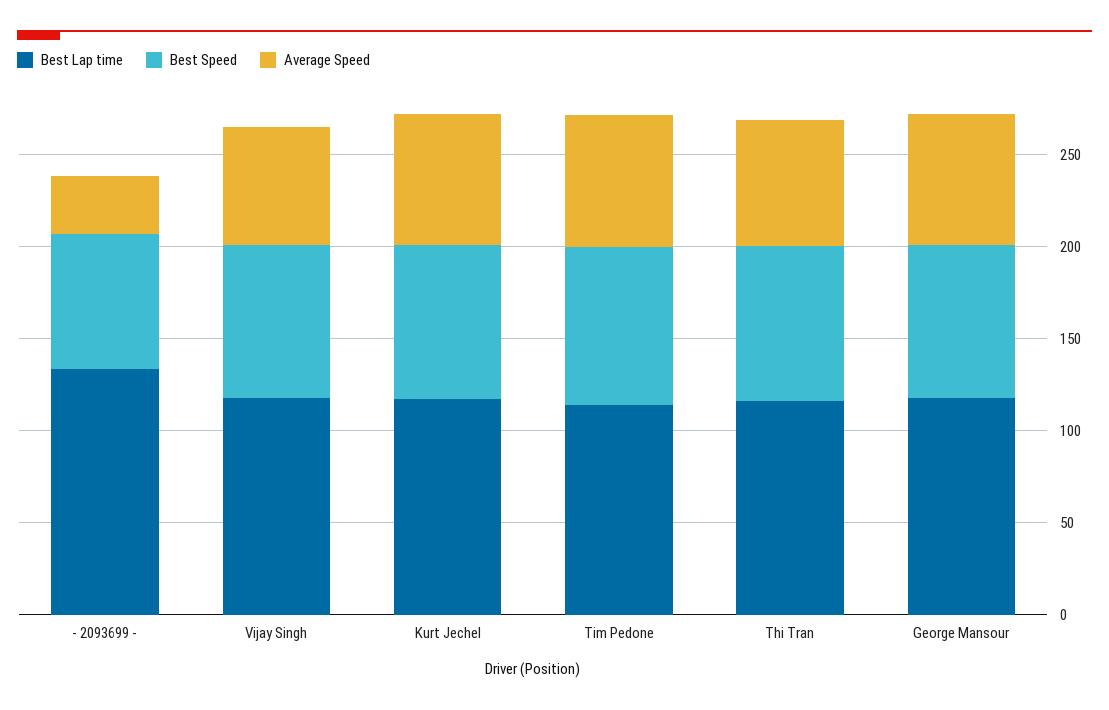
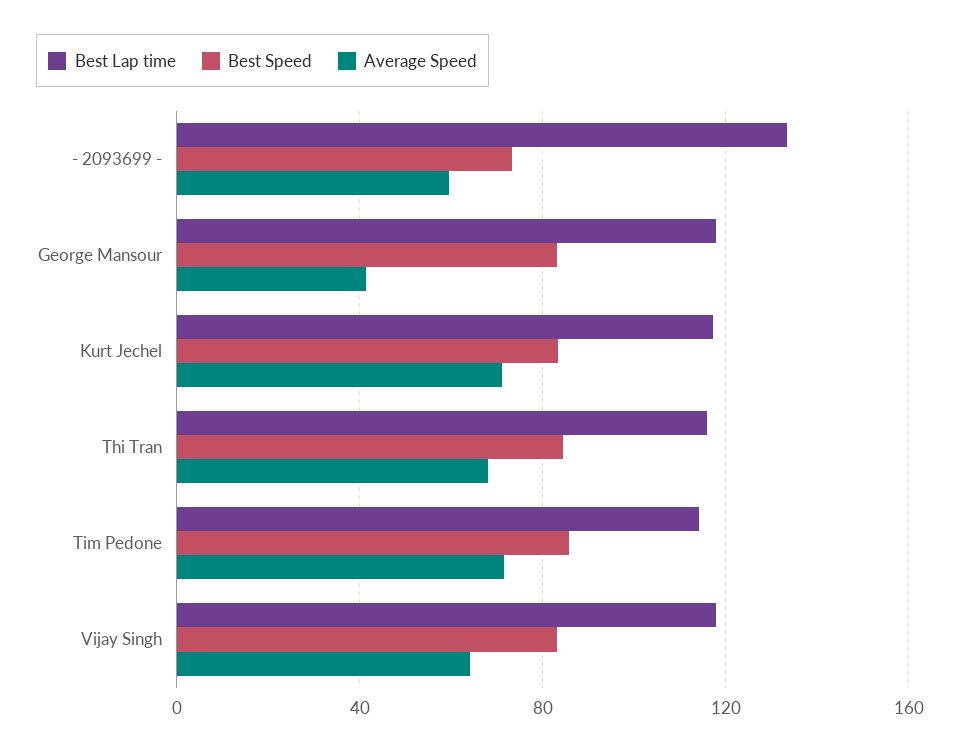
Average Speed, - 2093699 -: 30 -> 60
Average Speed, George Mansour: 70 -> 40

